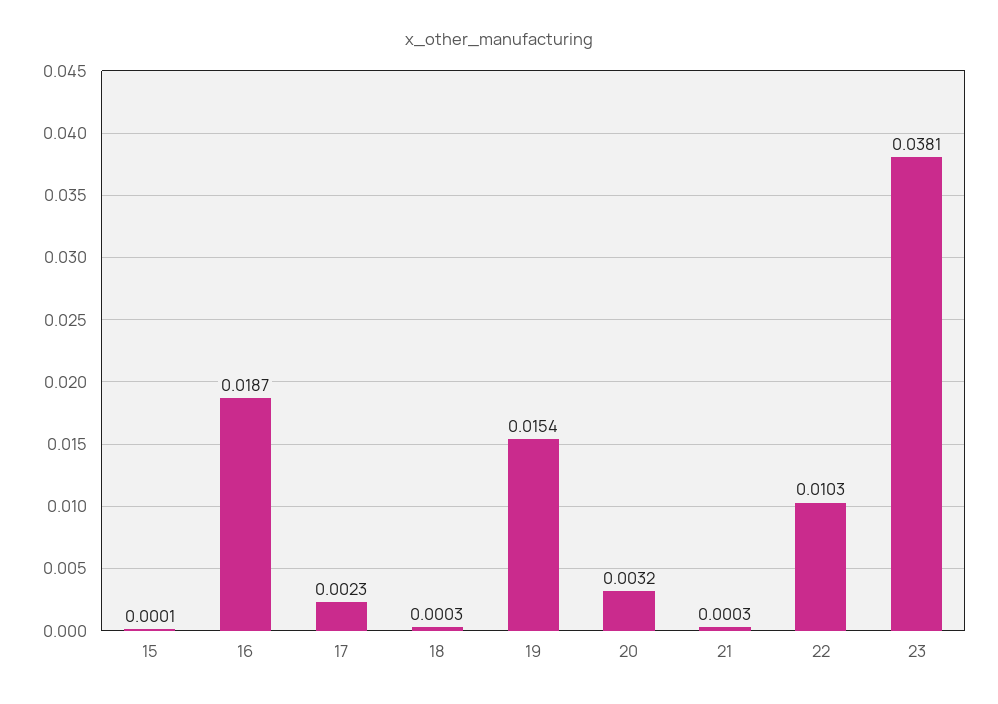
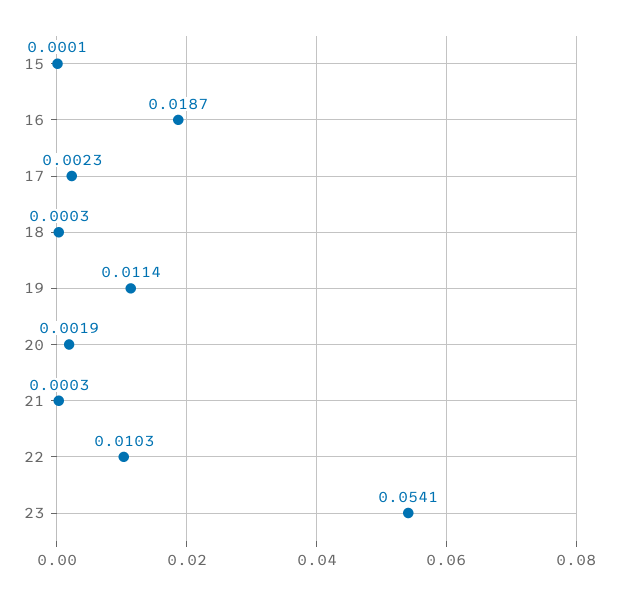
19: 0.0154 -> 0.0114
20: 0.0032 -> 0.0019
23: 0.0381 -> 0.0541

